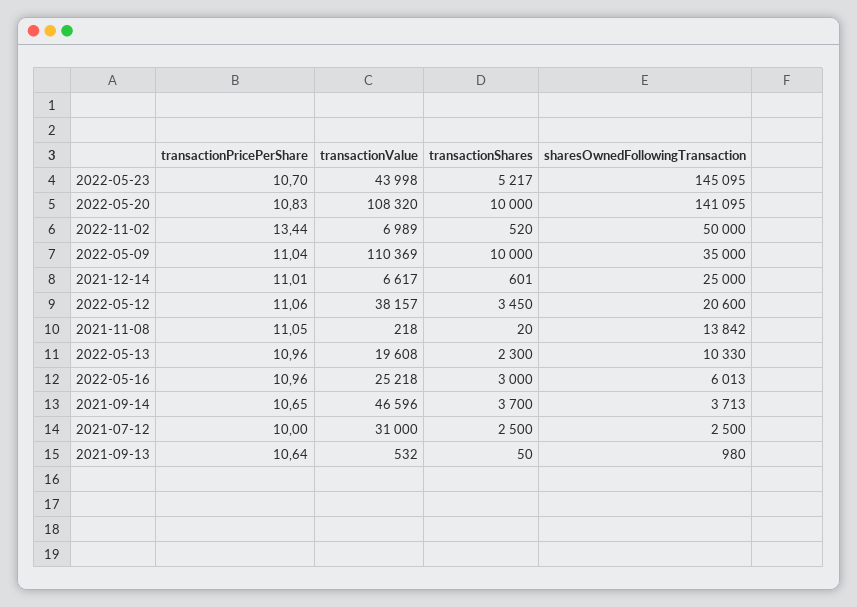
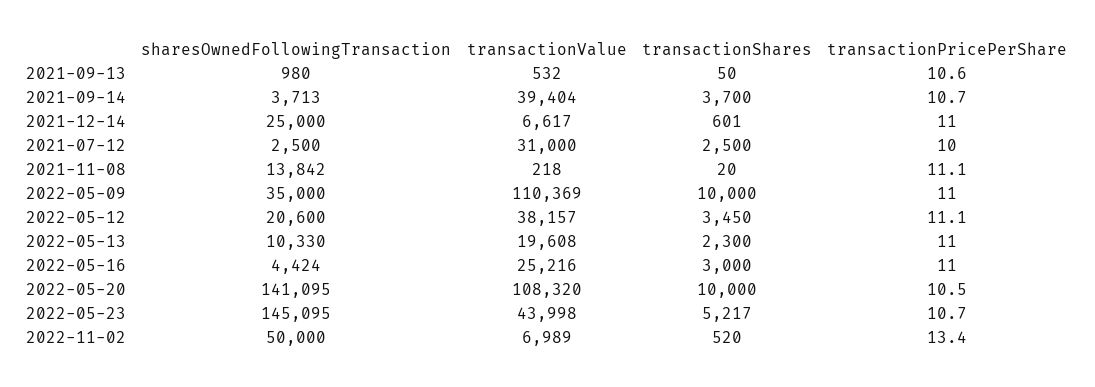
transactionPricePerShare, 2022-05-20: 10.83 -> 10.5
transactionValue, 2022-05-16: 25218 -> 25216
sharesOwnedFollowingTransaction, 2022-05-16: 6013 -> 4424
transactionValue, 2021-09-14: 46596 -> 39404

